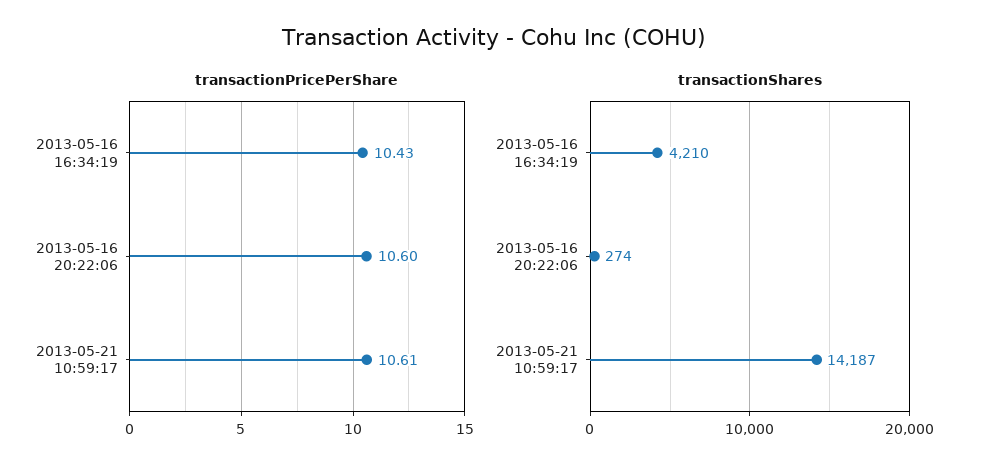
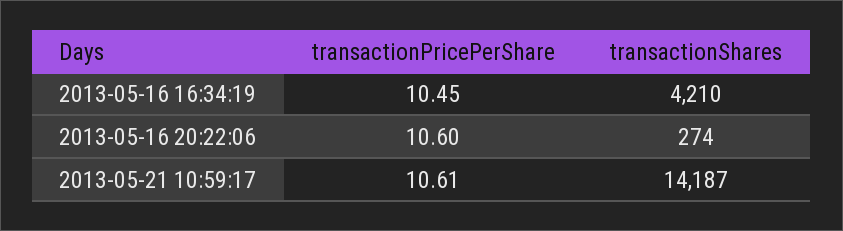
transactionPricePerShare, 2013-05-16 16:34:19: 10.43 -> 10.45

